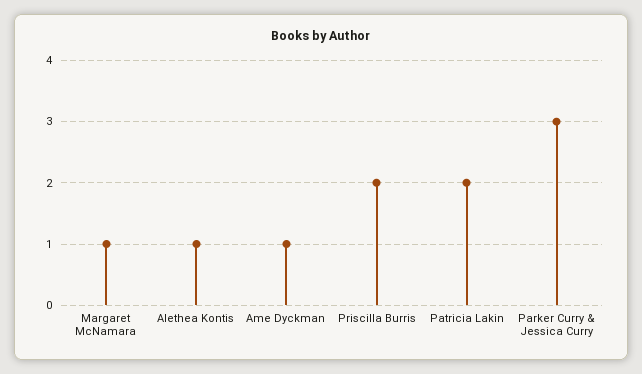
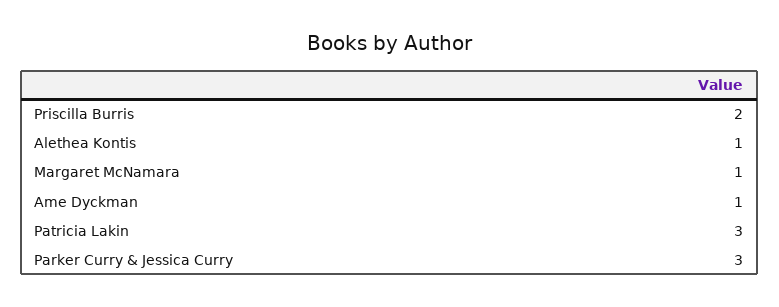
Patricia Lakin: 2 -> 3

